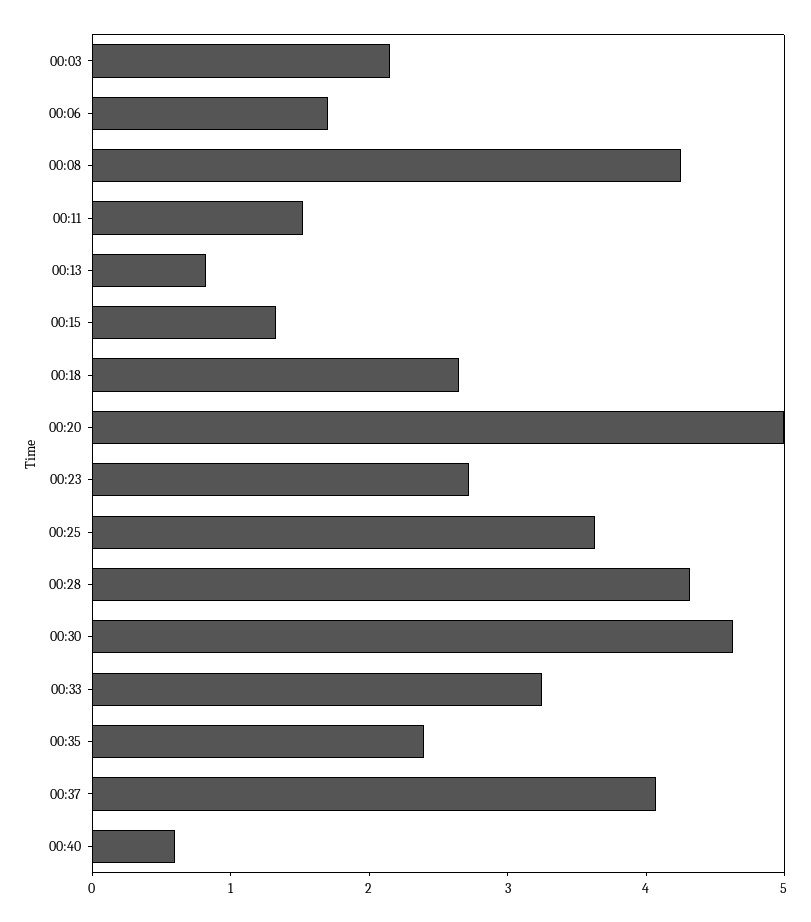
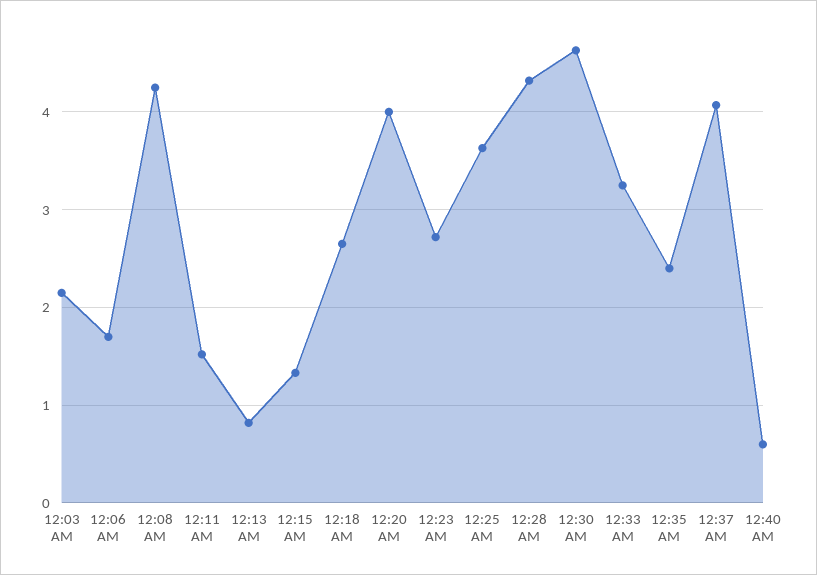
00:20: 5 -> 4

